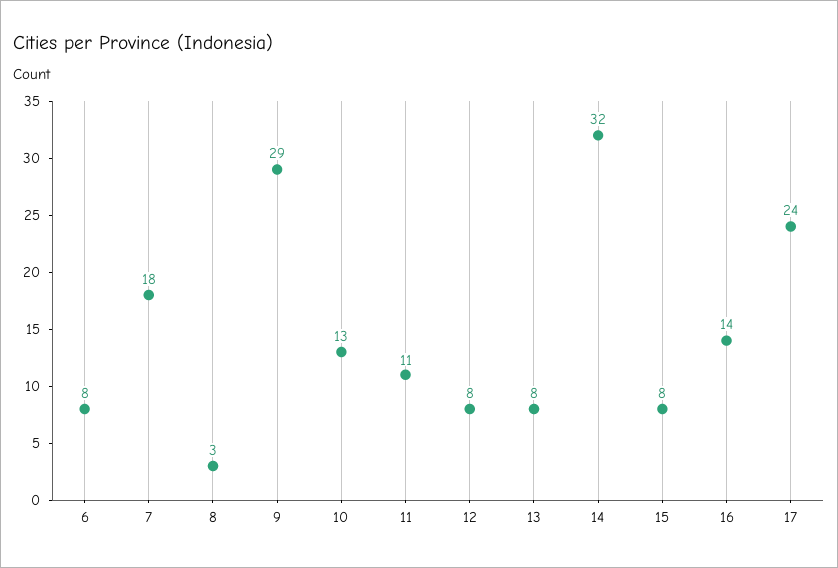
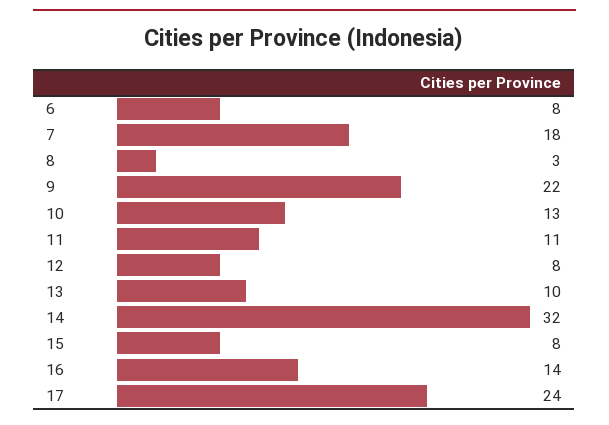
9: 29 -> 22
13: 8 -> 10

